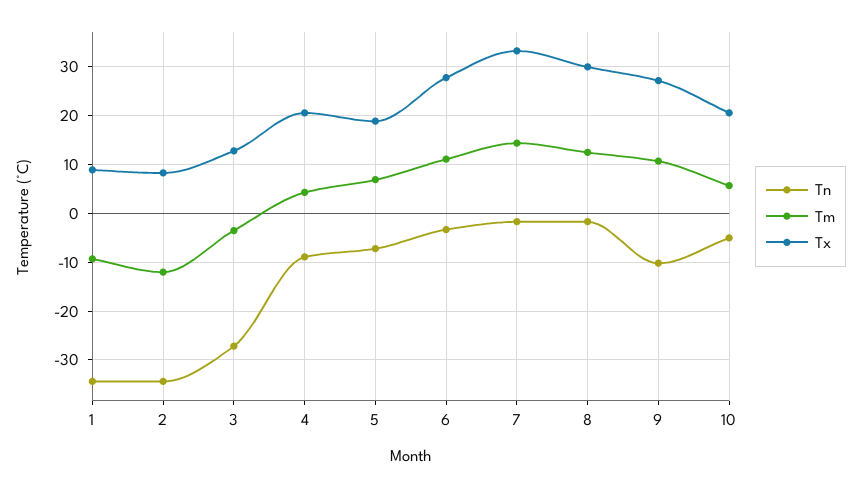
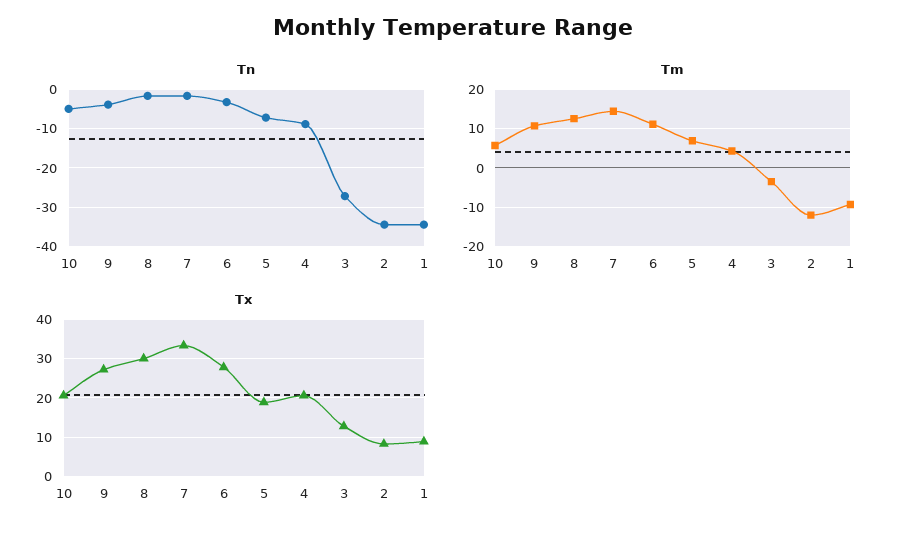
Tn, 9: -10 -> -4

